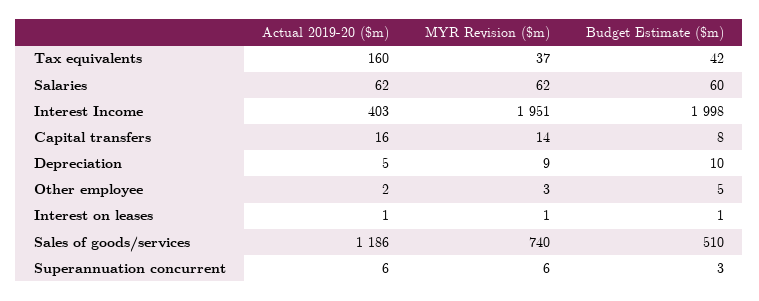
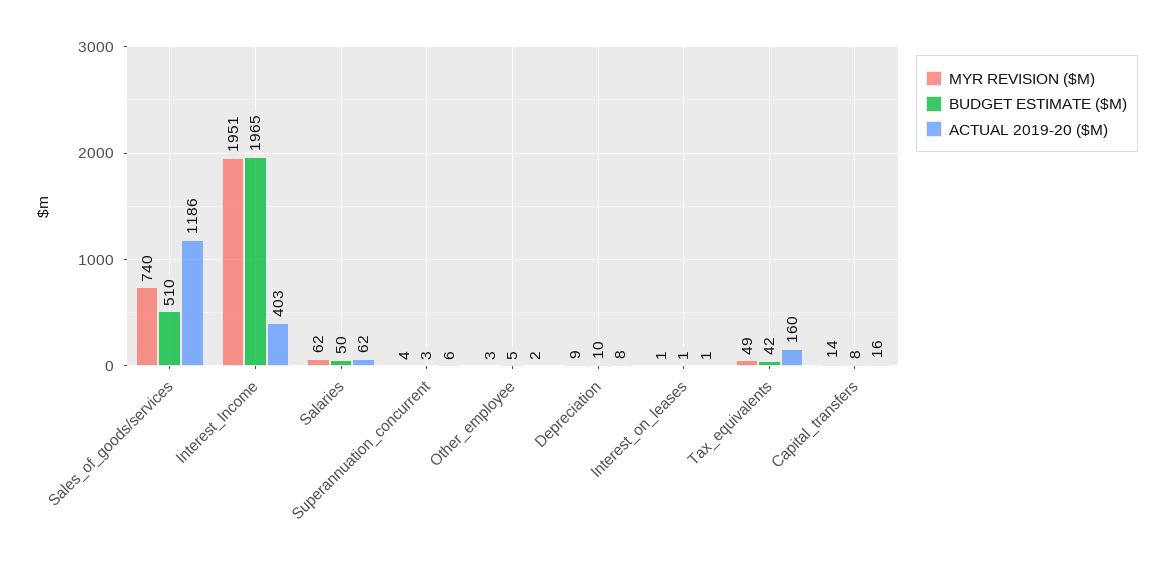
MYR Revision ($m), Tax equivalents: 37 -> 49
Budget Estimate ($m), Salaries: 60 -> 50
Budget Estimate ($m), Interest Income: 1998 -> 1965
Actual 2019-20 ($m), Depreciation: 5 -> 8
MYR Revision ($m), Superannuation concurrent: 6 -> 4

